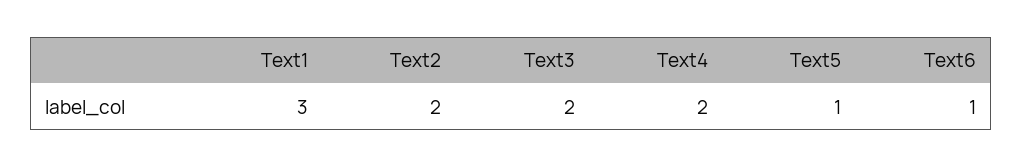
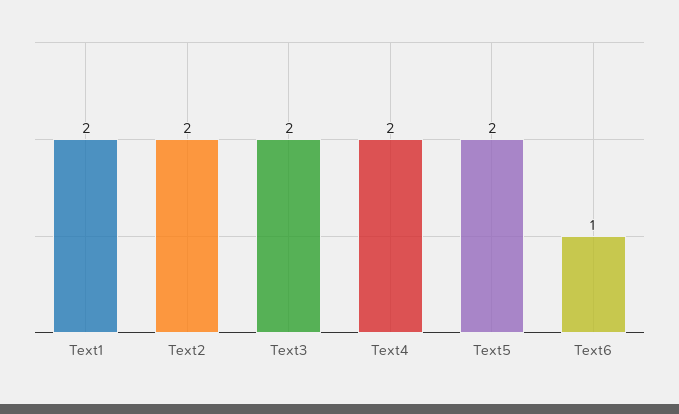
Text1: 3 -> 2
Text5: 1 -> 2

